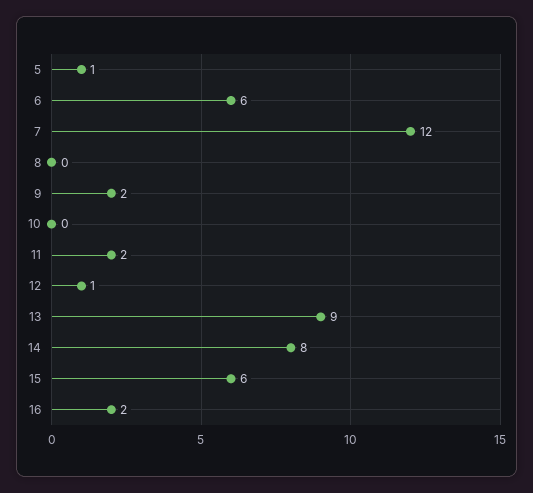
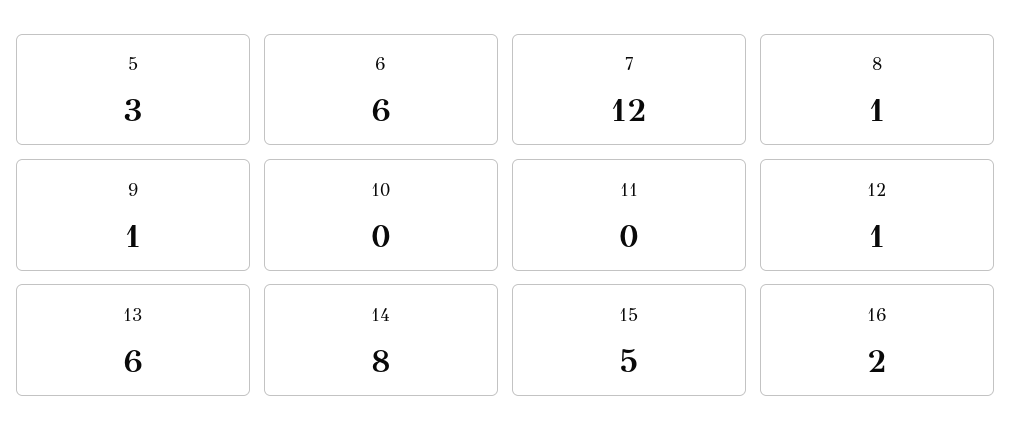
5: 1 -> 3
8: 0 -> 1
9: 2 -> 1
11: 2 -> 0
13: 9 -> 6
15: 6 -> 5

